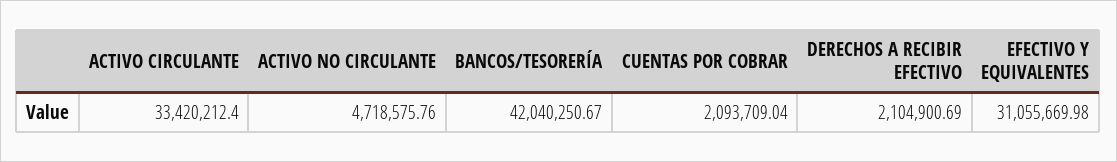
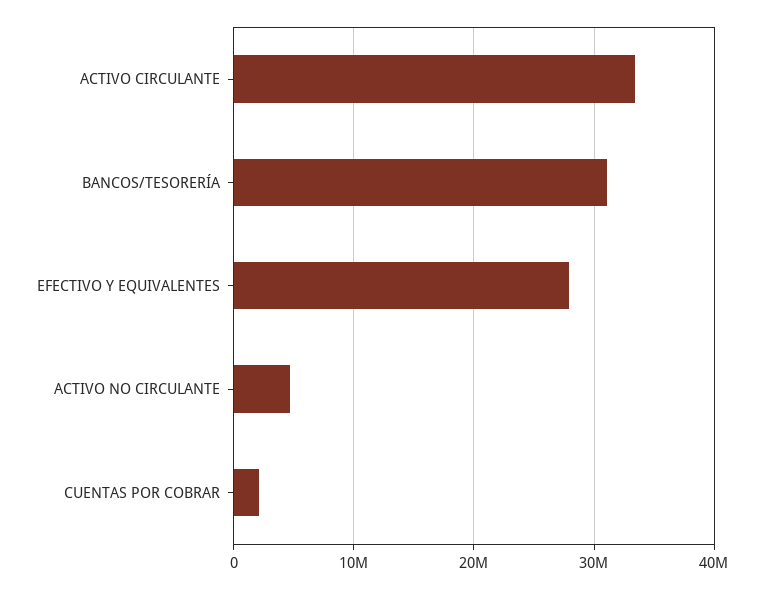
BANCOS/TESORERÍA: 42040250.67 -> 31000000
DERECHOS A RECIBIR EFECTIVO: 2104900.69 -> none
EFECTIVO Y EQUIVALENTES: 31055669.98 -> 28000000

